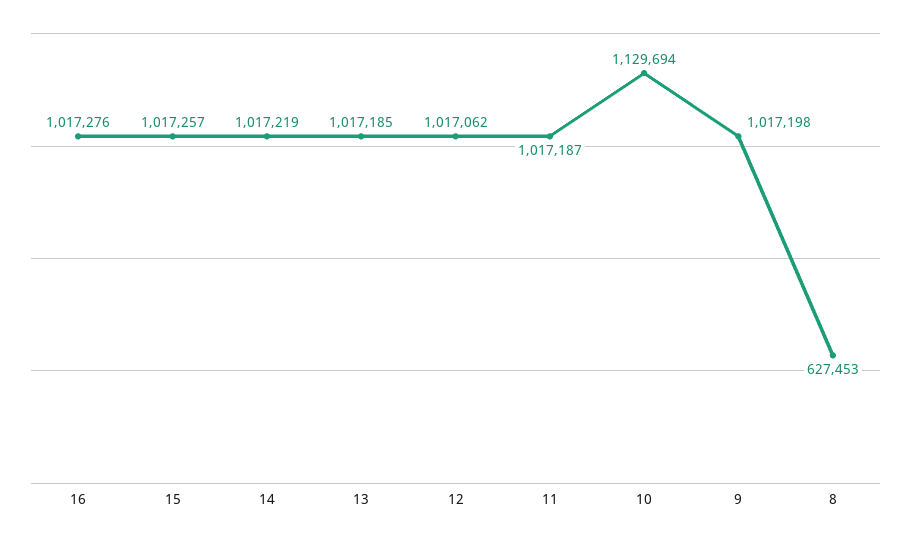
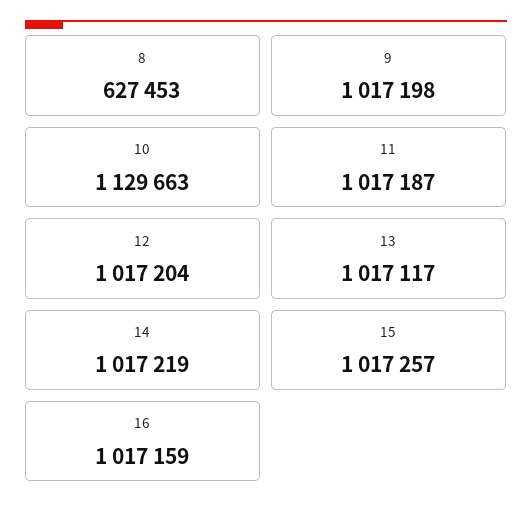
16: 1017276 -> 1017159
13: 1017185 -> 1017117
12: 1017062 -> 1017204
10: 1129694 -> 1129663

